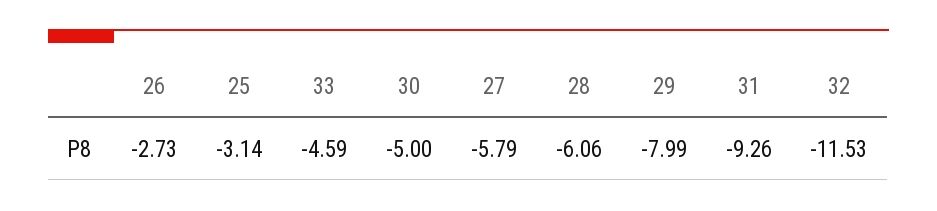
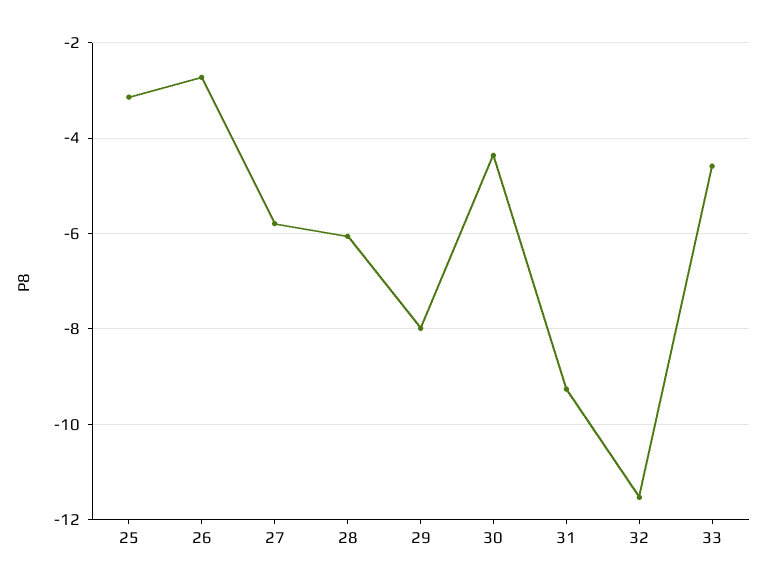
30: -5 -> -4.4

